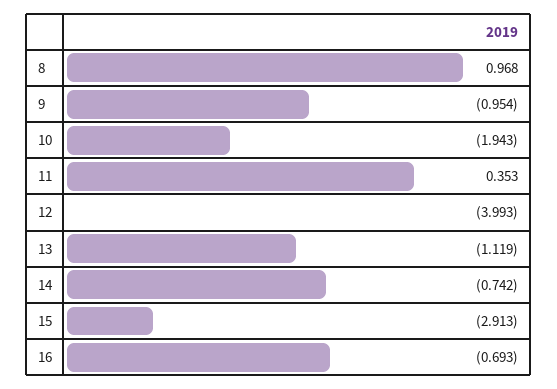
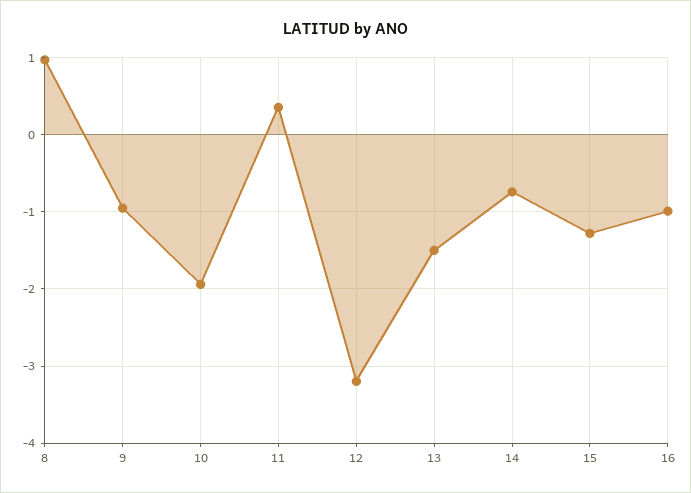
12: -3.993 -> -3.2
13: -1.119 -> -1.5
15: -2.913 -> -1.3
16: -0.693 -> -1

